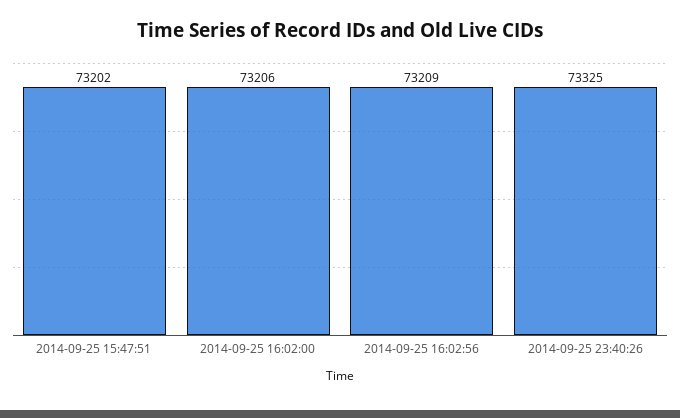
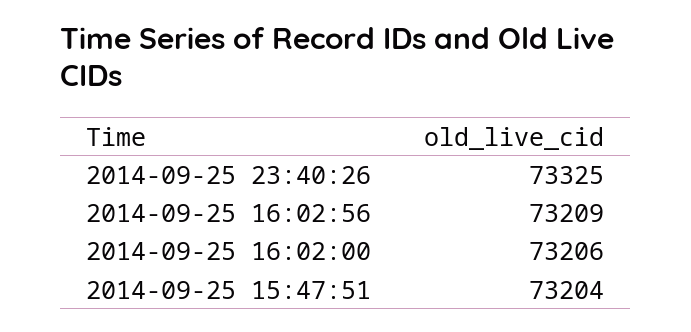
2014-09-25 15:47:51: 73202 -> 73204

